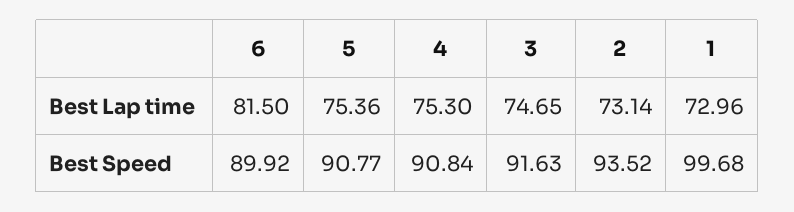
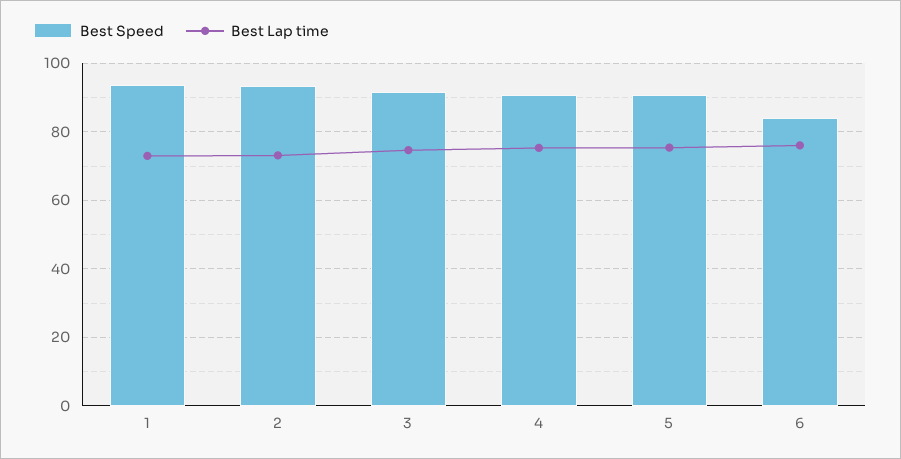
Best Lap time, 6: 81.5 -> 76
Best Speed, 6: 89.92 -> 84
Best Speed, 1: 99.68 -> 94

